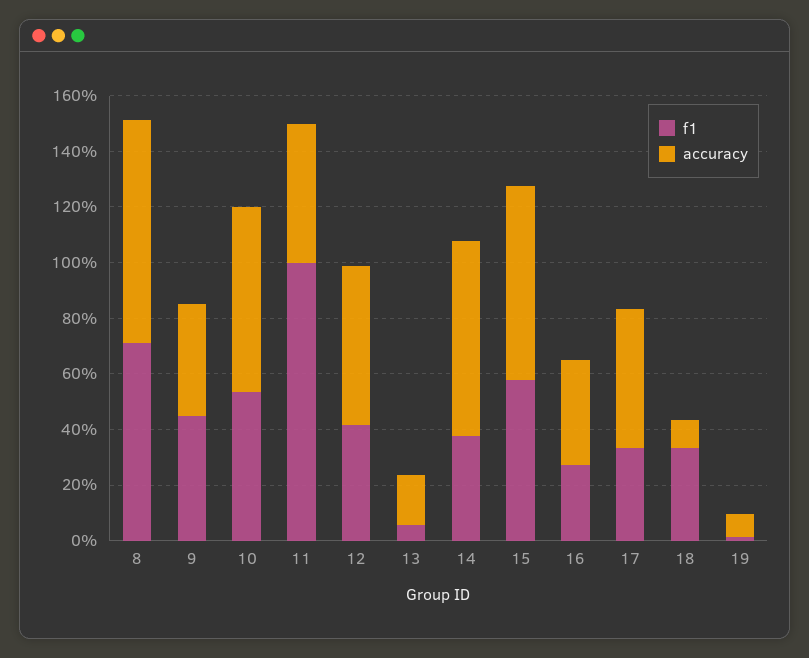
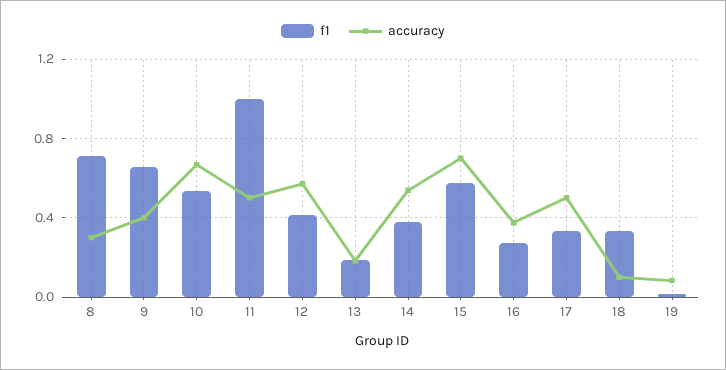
accuracy, 8: 0.8 -> 0.3
f1, 9: 0.45 -> 0.65
f1, 13: 0.05 -> 0.2
accuracy, 14: 0.7 -> 0.55

